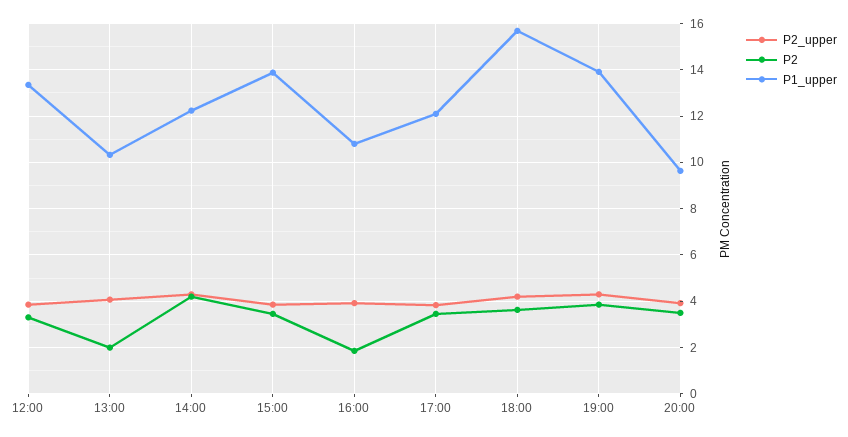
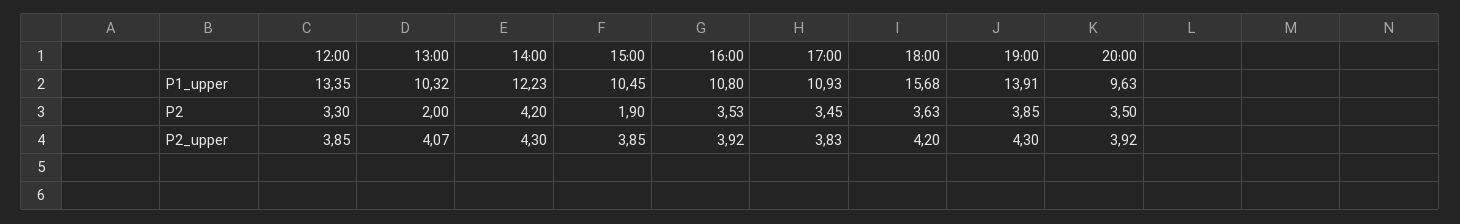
P2, 15:00: 3.5 -> 1.9
P1_upper, 15:00: 14 -> 10.45
P2, 16:00: 2 -> 3.53
P1_upper, 17:00: 12 -> 10.93

